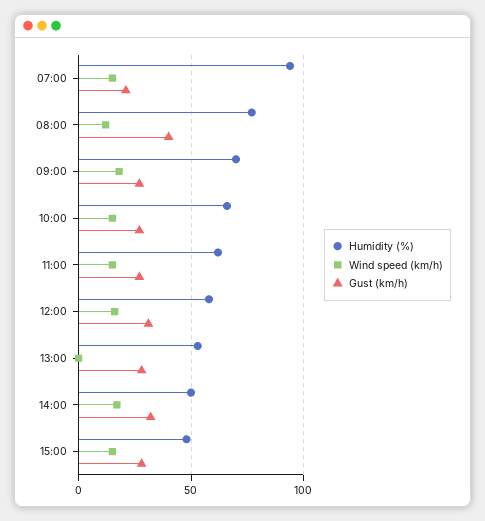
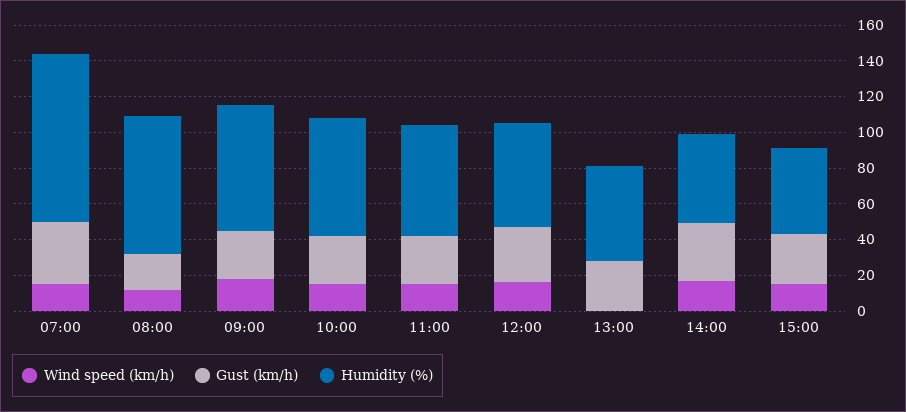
Gust (km/h), 07:00: 20 -> 35
Gust (km/h), 08:00: 40 -> 20

